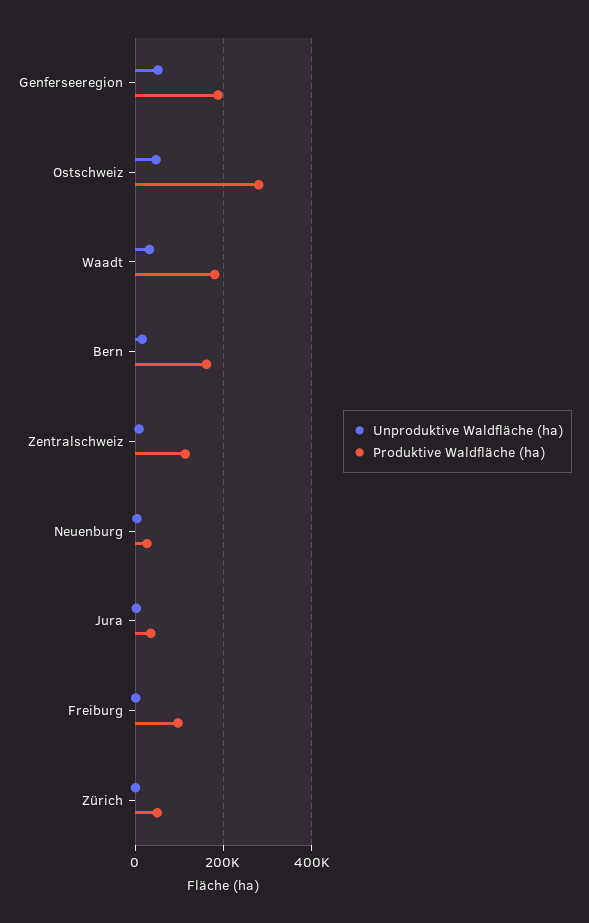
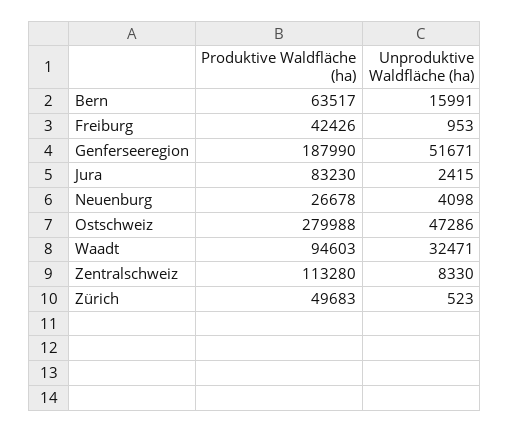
Produktive Waldfläche (ha), Waadt: 180000 -> 94603
Produktive Waldfläche (ha), Bern: 160000 -> 63517
Produktive Waldfläche (ha), Jura: 40000 -> 83230
Produktive Waldfläche (ha), Freiburg: 100000 -> 42426

